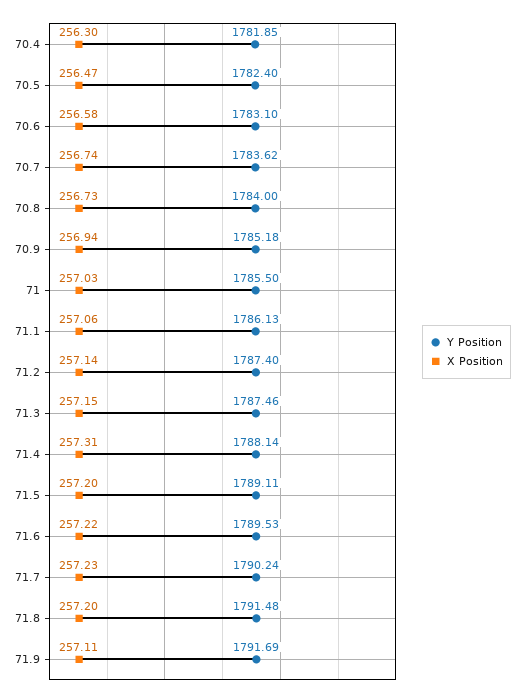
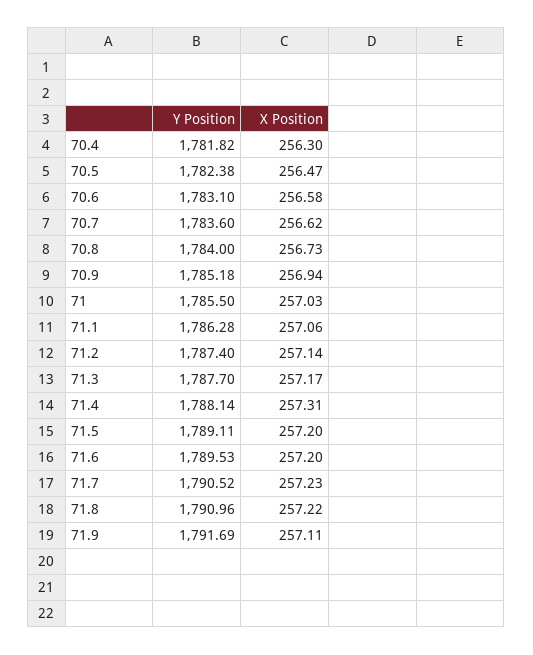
Y Position, 70.4: 1781.85 -> 1781.82
Y Position, 70.5: 1782.4 -> 1782.38
Y Position, 70.7: 1783.62 -> 1783.6
X Position, 70.7: 256.74 -> 256.62
Y Position, 71.1: 1786.13 -> 1786.28
Y Position, 71.3: 1787.46 -> 1787.7
X Position, 71.3: 257.15 -> 257.17
X Position, 71.6: 257.22 -> 257.2
Y Position, 71.7: 1790.24 -> 1790.52
Y Position, 71.8: 1791.48 -> 1790.96
X Position, 71.8: 257.2 -> 257.22

